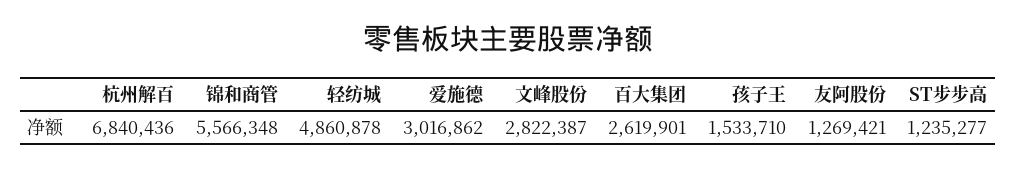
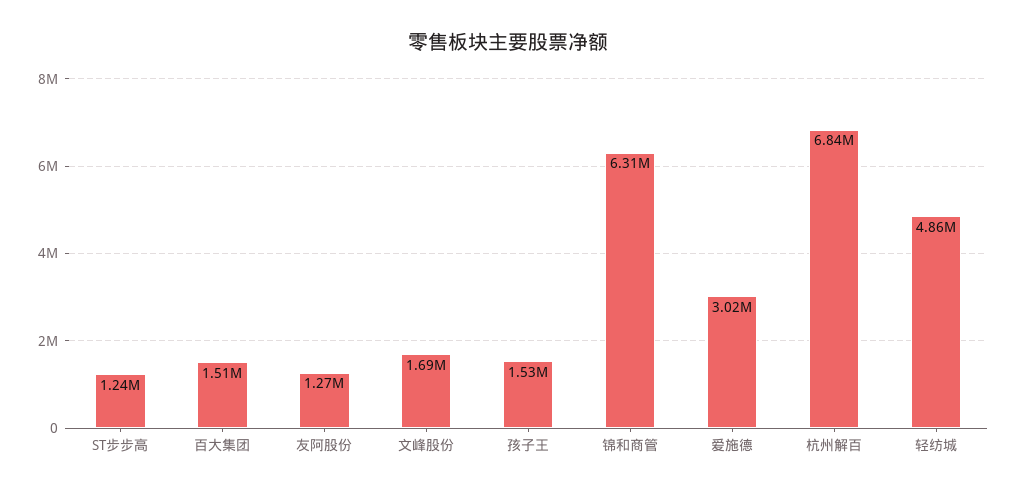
锦和商管: 5566348 -> 6310000
文峰股份: 2822387 -> 1690000
百大集团: 2619901 -> 1510000

